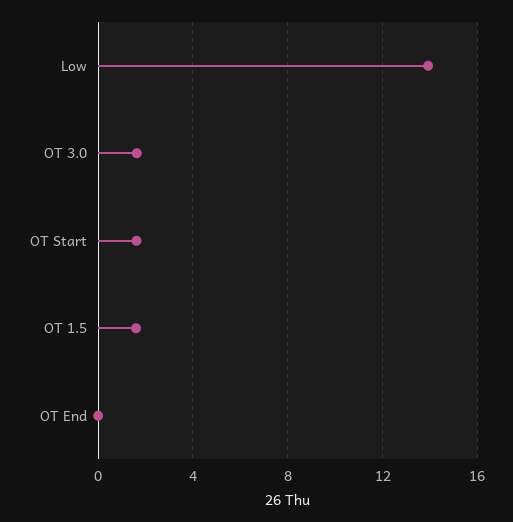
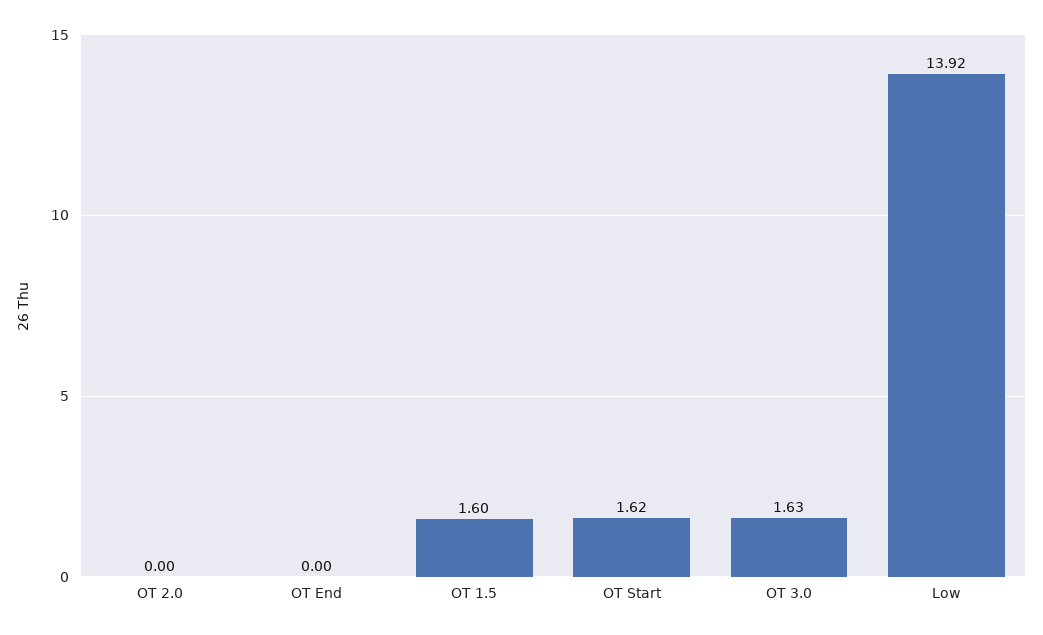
OT 2.0: none -> 0

